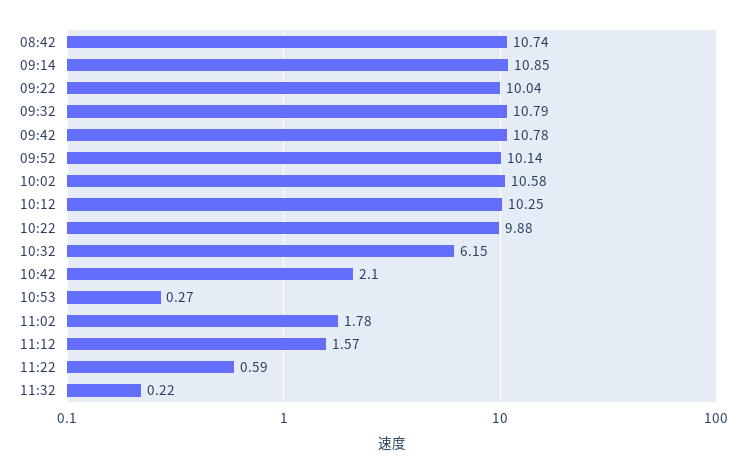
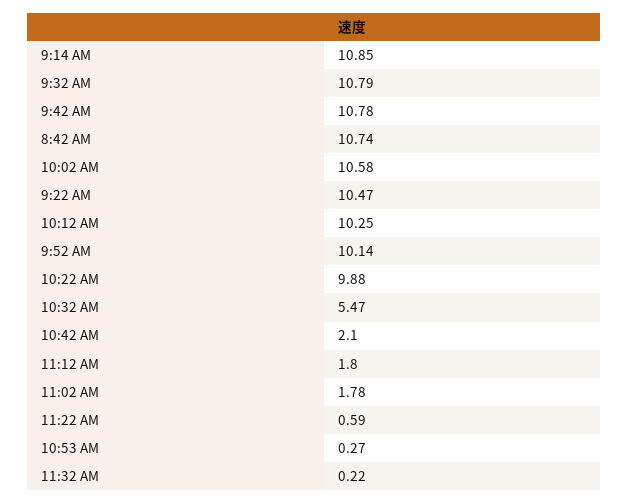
09:22: 10.04 -> 10.47
10:32: 6.15 -> 5.47
11:12: 1.57 -> 1.8

